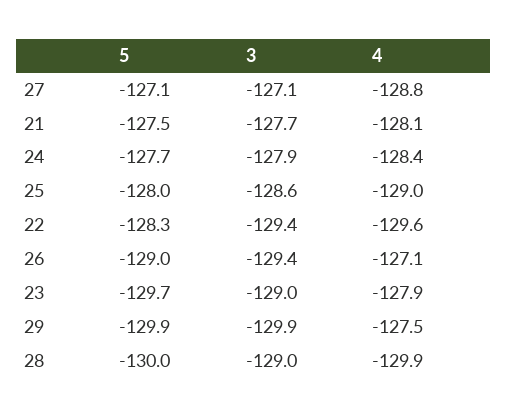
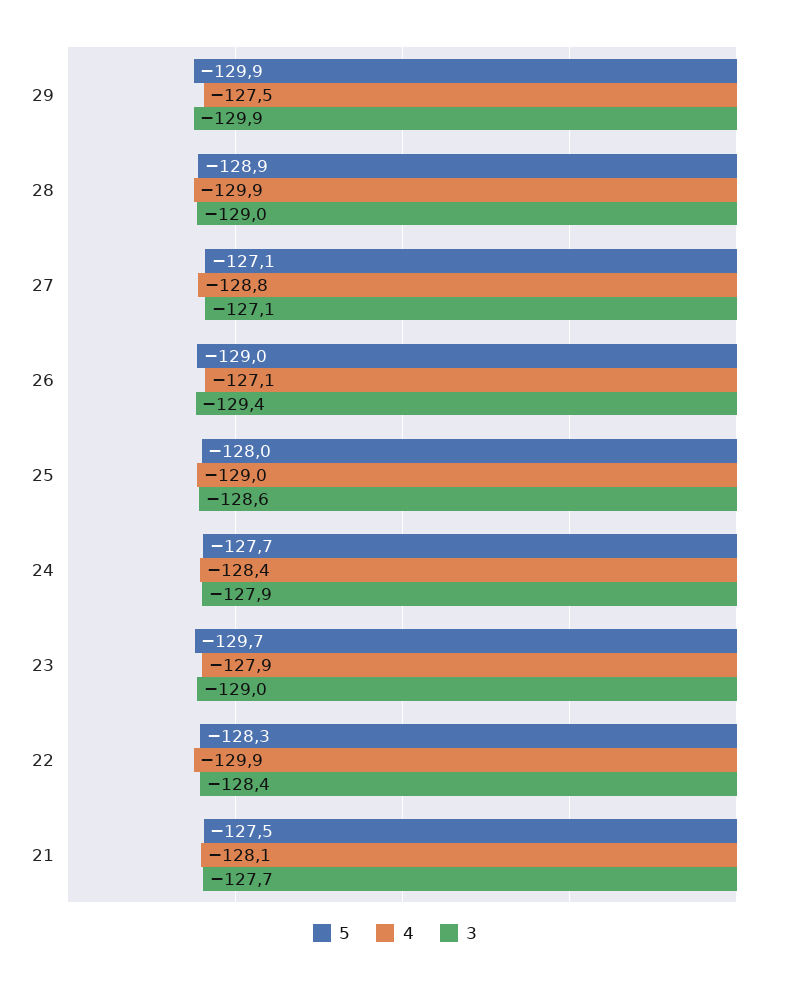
3, 22: -129.4 -> -128.4
4, 22: -129.6 -> -129.9
5, 28: -130 -> -128.9

